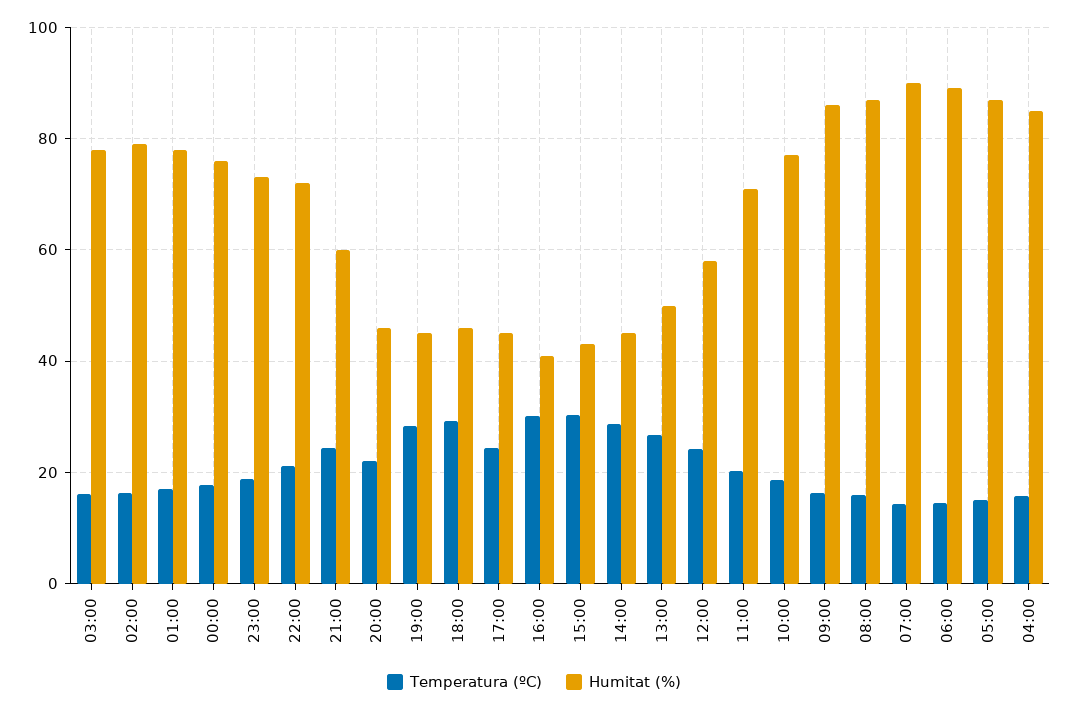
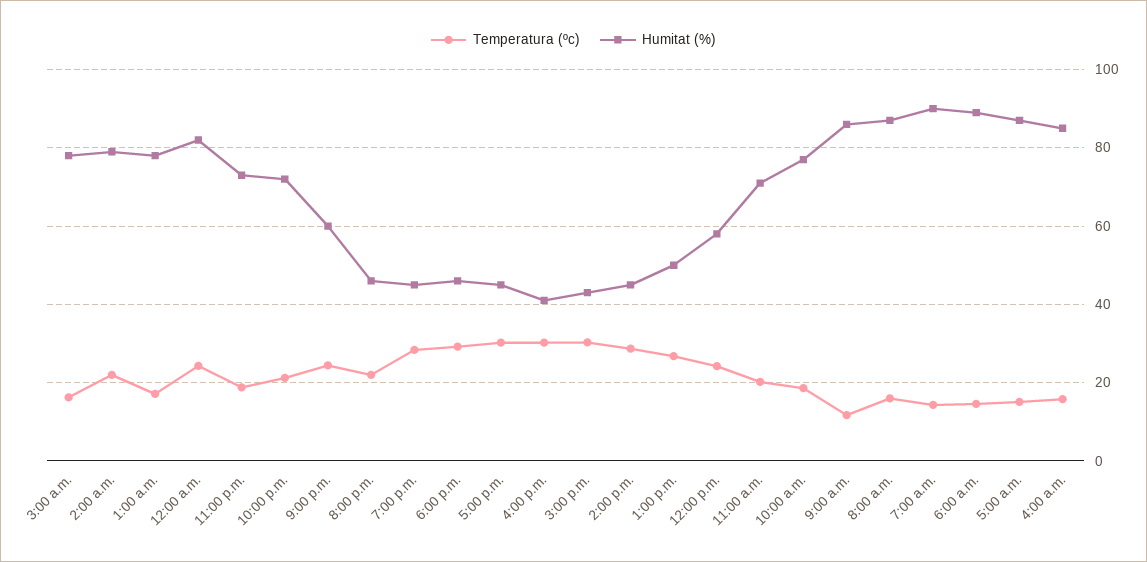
Temperatura (ºC), 02:00: 16 -> 22
Temperatura (ºC), 00:00: 18 -> 24
Humitat (%), 00:00: 76 -> 82
Temperatura (ºC), 17:00: 24 -> 30
Temperatura (ºC), 09:00: 16 -> 12

